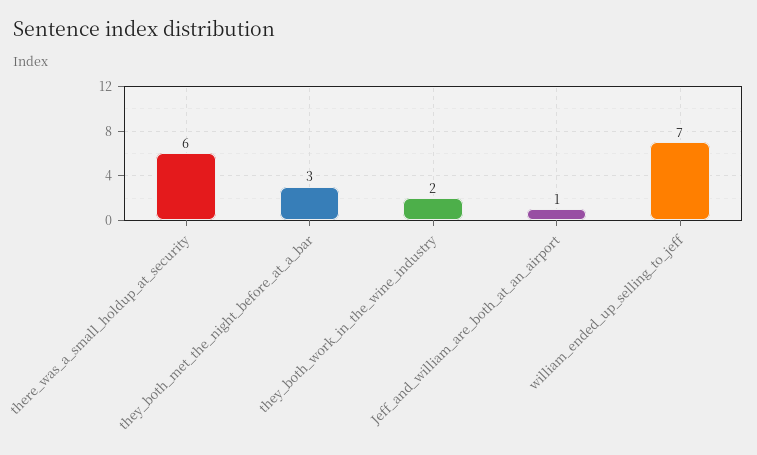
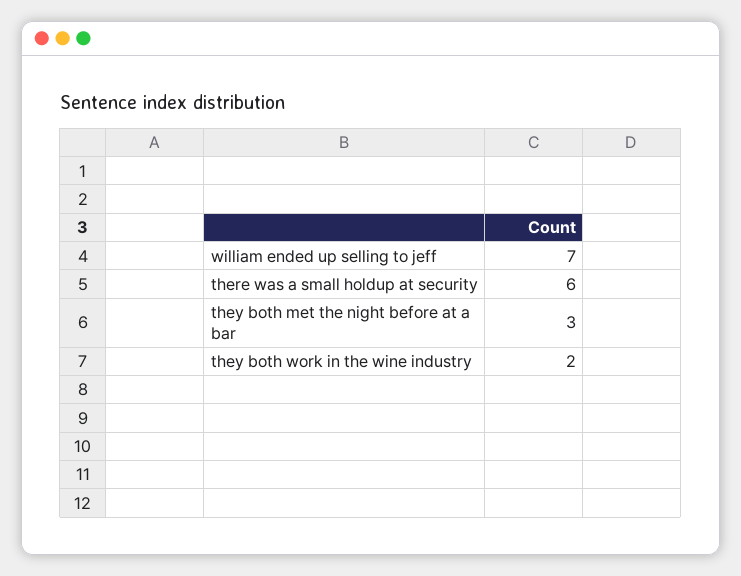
Jeff_and_william_are_both_at_an_airport: 1 -> none

